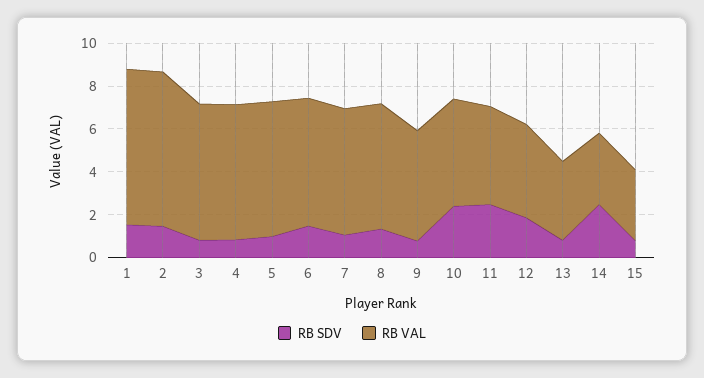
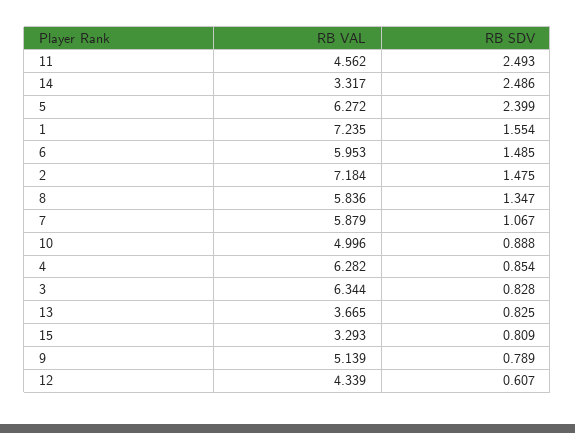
RB SDV, 5: 1 -> 2.399
RB SDV, 10: 2.5 -> 0.888
RB SDV, 12: 2 -> 0.607

